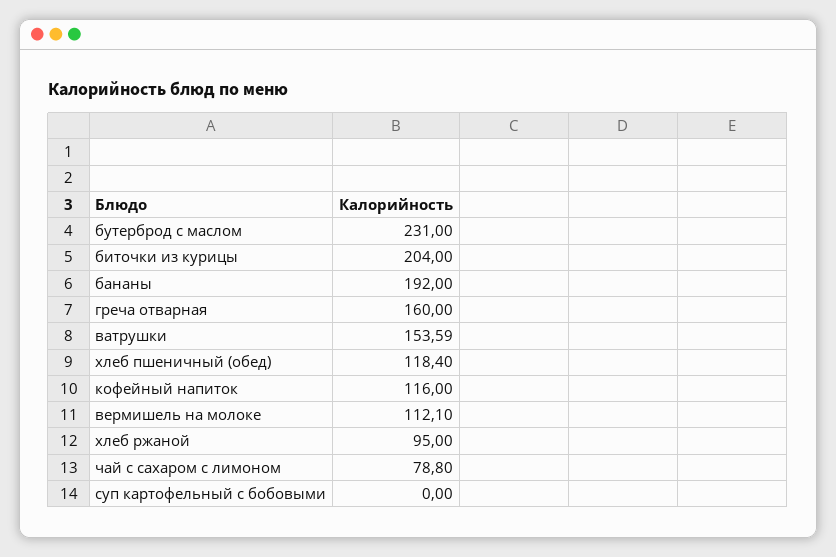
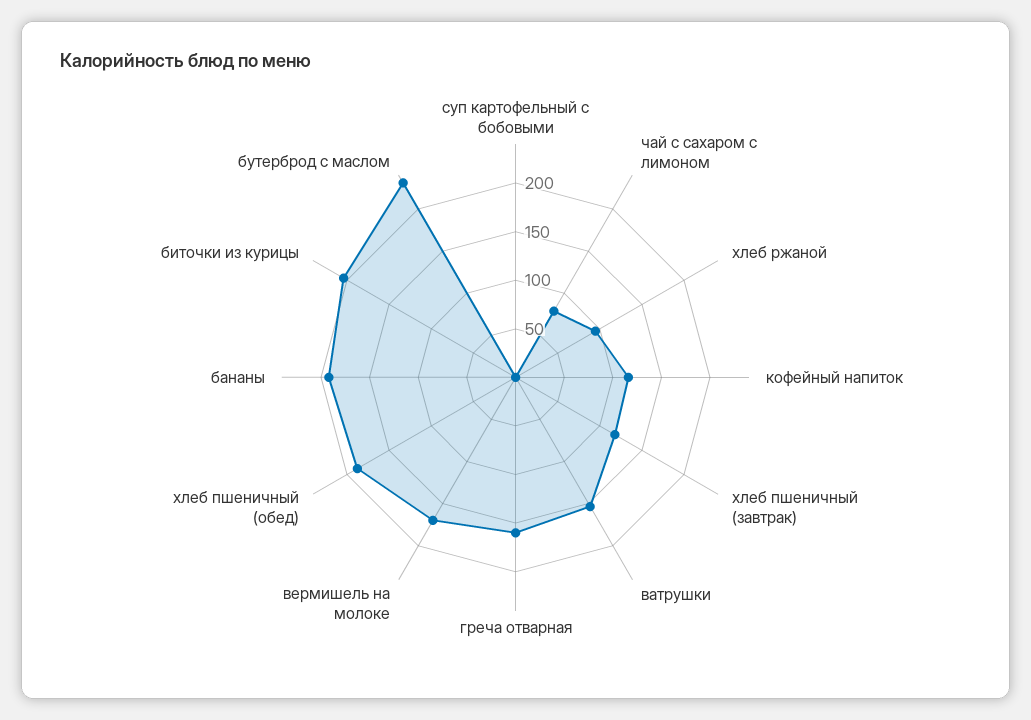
хлеб пшеничный (обед): 118.4 -> 190
вермишель на молоке: 112.1 -> 170
хлеб пшеничный (завтрак): none -> 120

